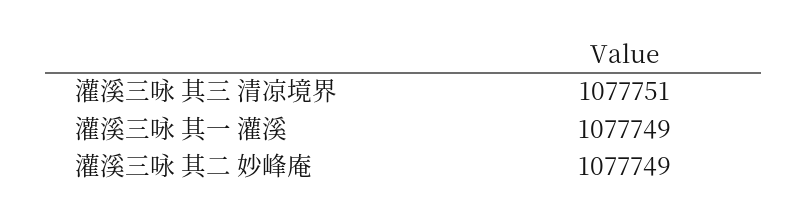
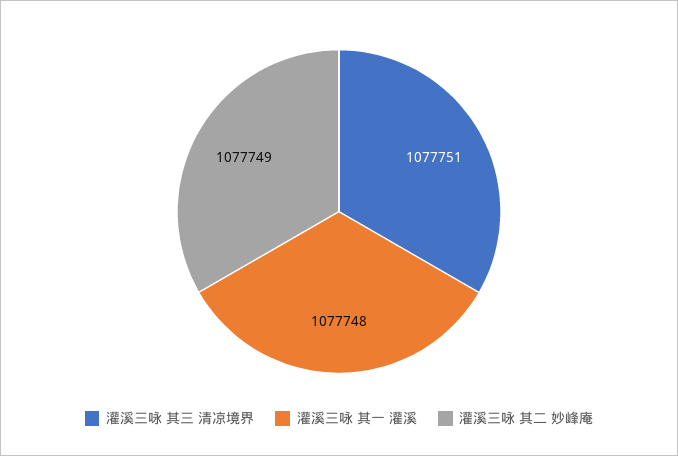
灌溪三咏 其一 灌溪: 1077749 -> 1077748

